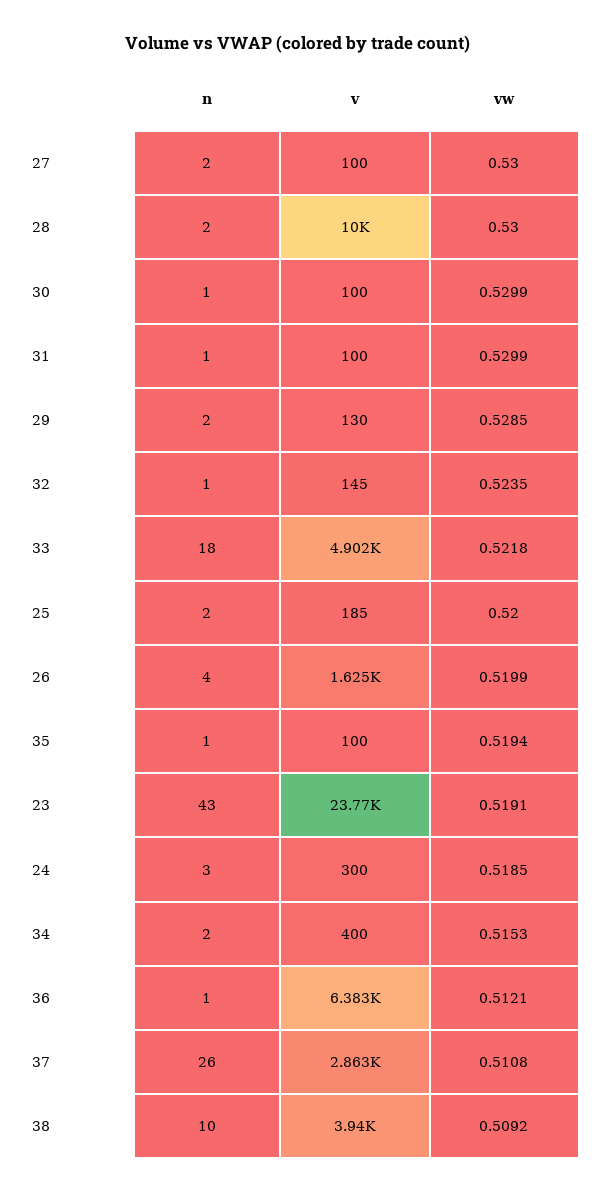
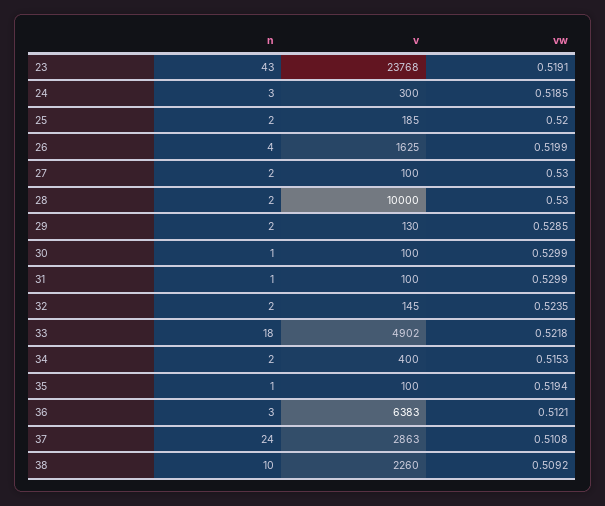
n, 32: 1 -> 2
n, 36: 1 -> 3
n, 37: 26 -> 24
v, 38: 3940 -> 2260

